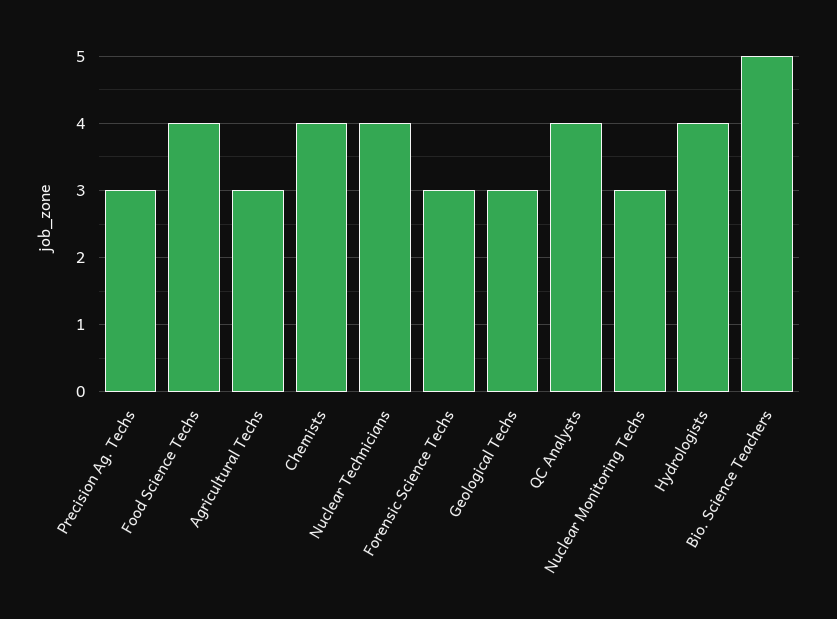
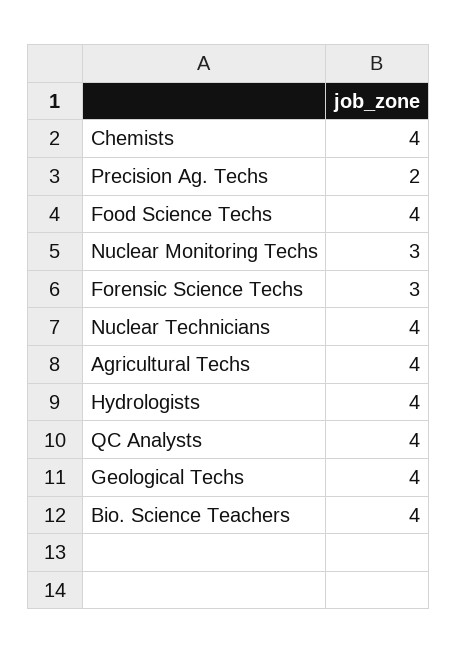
Precision Ag. Techs: 3 -> 2
Agricultural Techs: 3 -> 4
Geological Techs: 3 -> 4
Bio. Science Teachers: 5 -> 4

